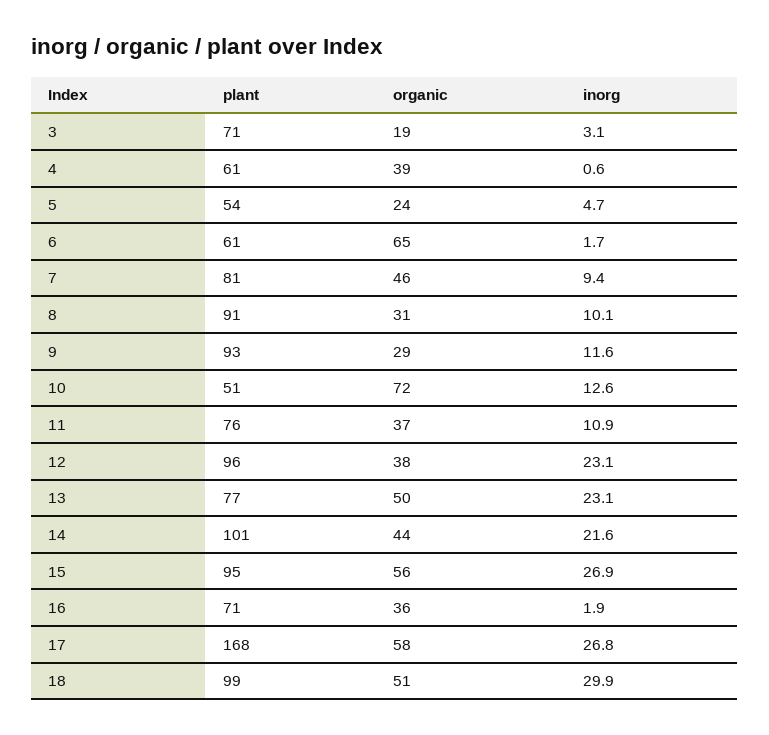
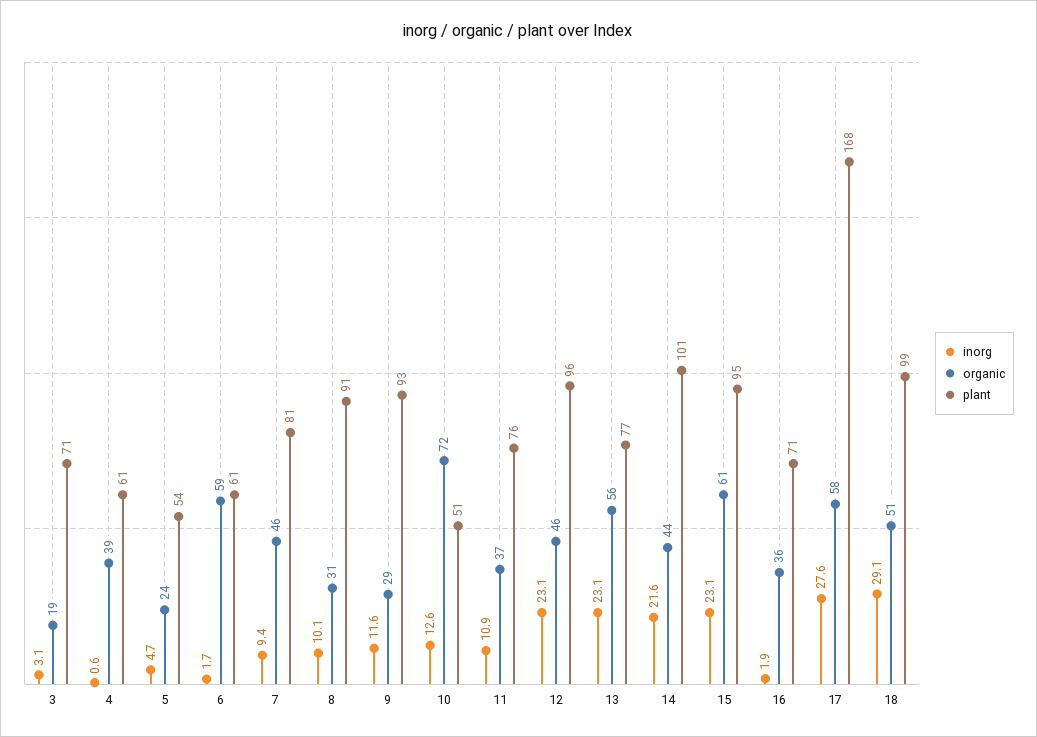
organic, 6: 65 -> 59
organic, 12: 38 -> 46
organic, 13: 50 -> 56
organic, 15: 56 -> 61
inorg, 15: 26.9 -> 23.1
inorg, 17: 26.8 -> 27.6
inorg, 18: 29.9 -> 29.1

